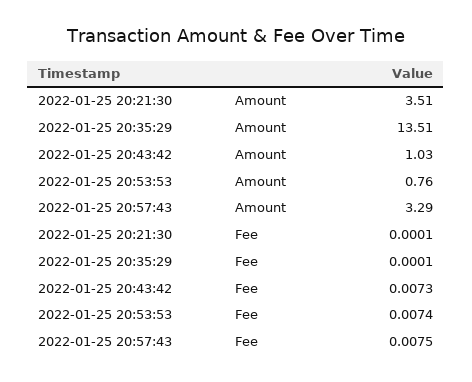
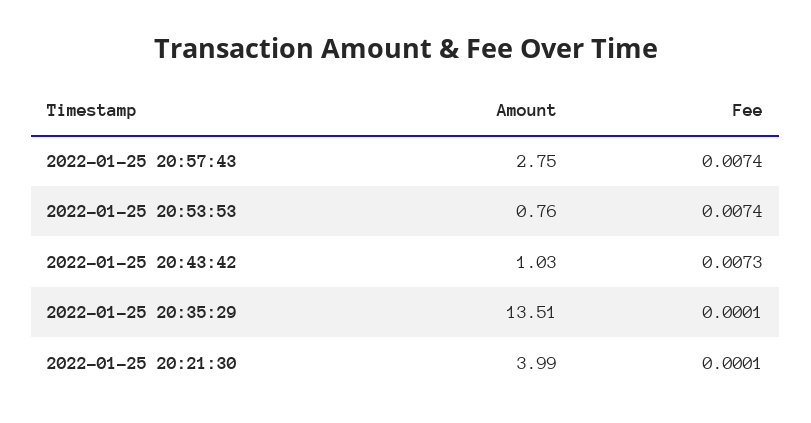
2022-01-25 20:21:30, Amount: 3.51 -> 3.99
2022-01-25 20:57:43, Amount: 3.29 -> 2.75
2022-01-25 20:57:43, Fee: 0.0075 -> 0.0074

